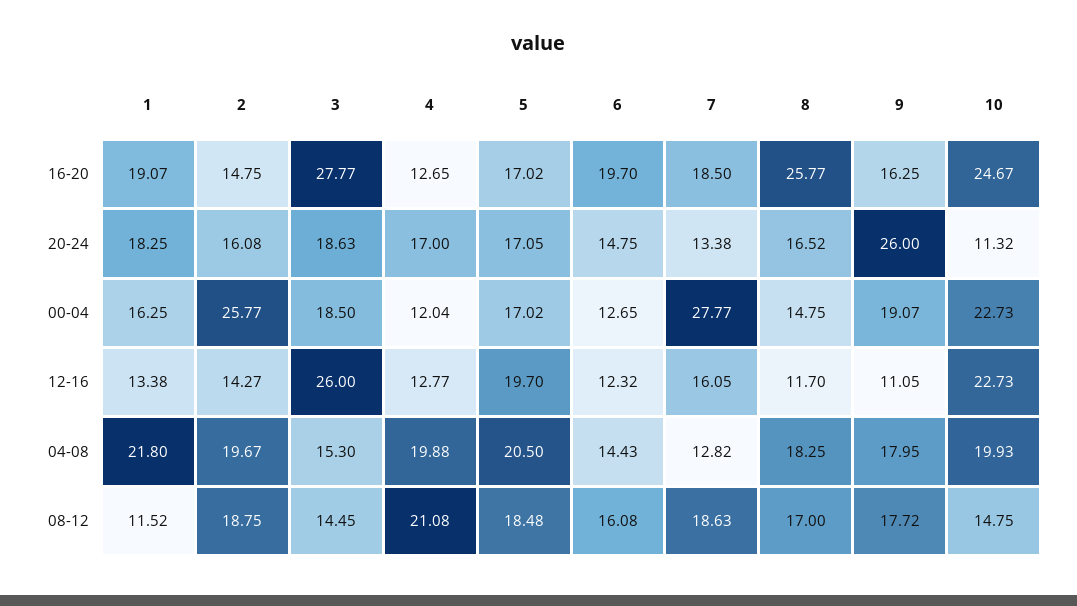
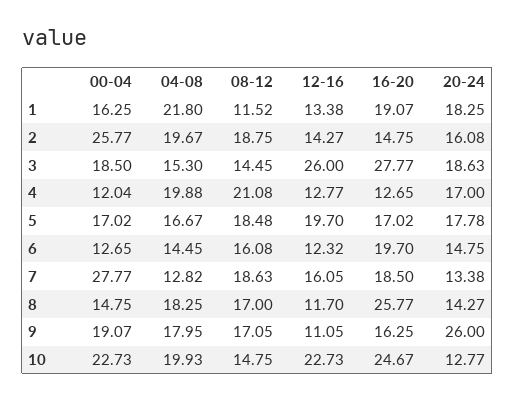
5, 20-24: 17.05 -> 17.78
8, 20-24: 16.52 -> 14.27
10, 20-24: 11.32 -> 12.77
5, 04-08: 20.5 -> 16.67
6, 04-08: 14.43 -> 14.45
9, 08-12: 17.72 -> 17.05

